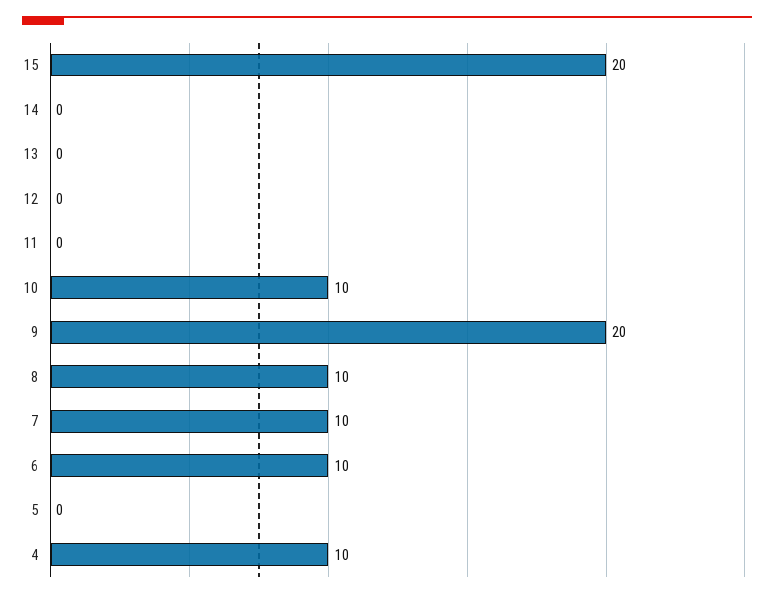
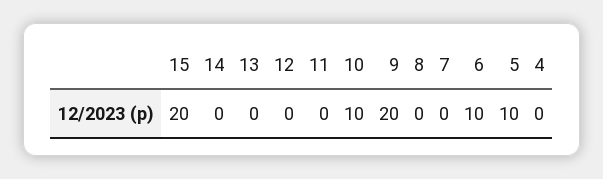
8: 10 -> 0
7: 10 -> 0
5: 0 -> 10
4: 10 -> 0

